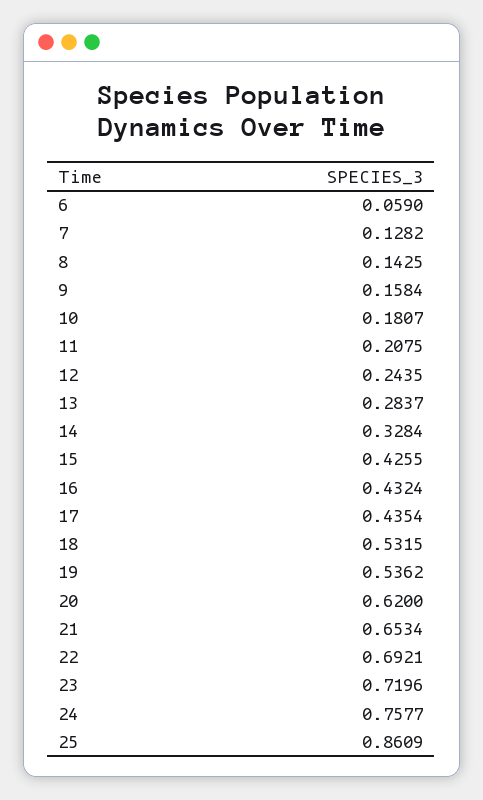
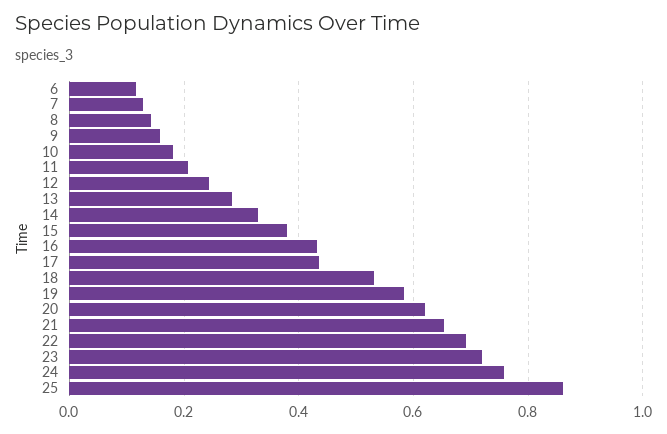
6: 0.059 -> 0.12
15: 0.4255 -> 0.38
19: 0.5362 -> 0.58

